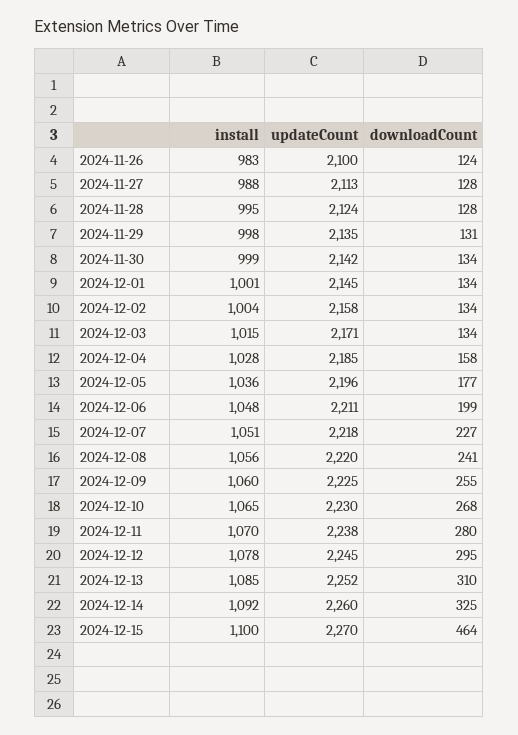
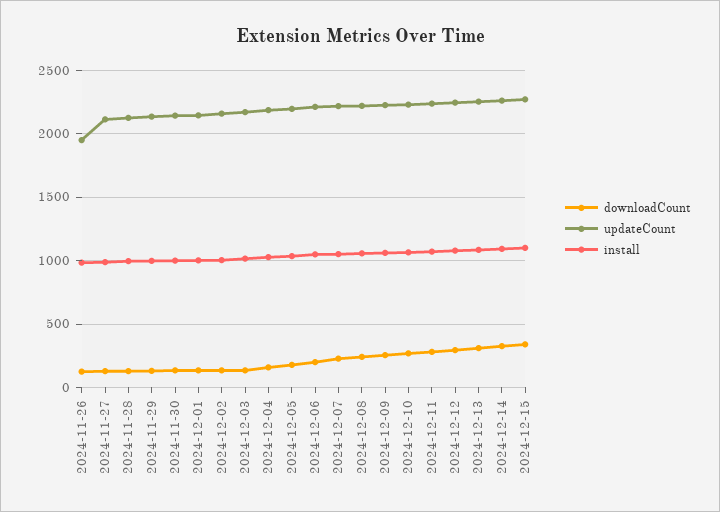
updateCount, 2024-11-26: 2100 -> 1950
downloadCount, 2024-12-15: 464 -> 350

